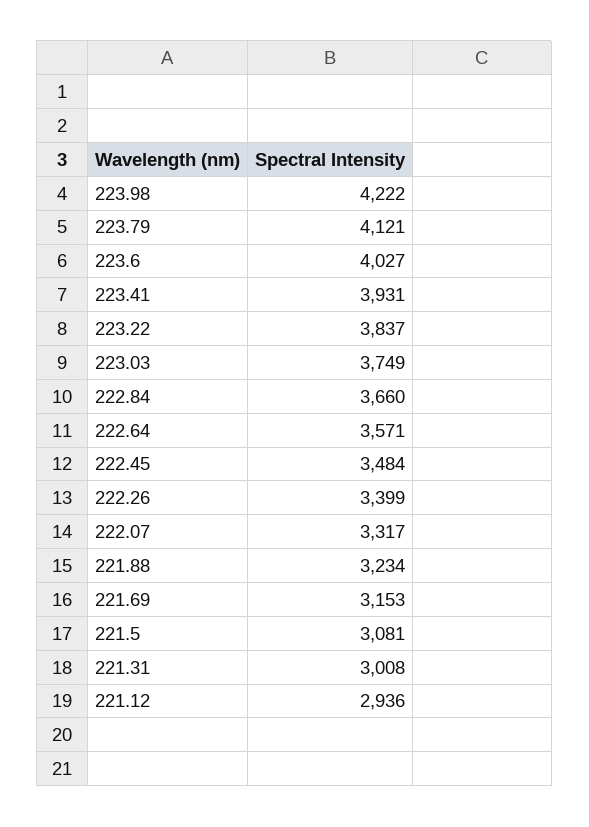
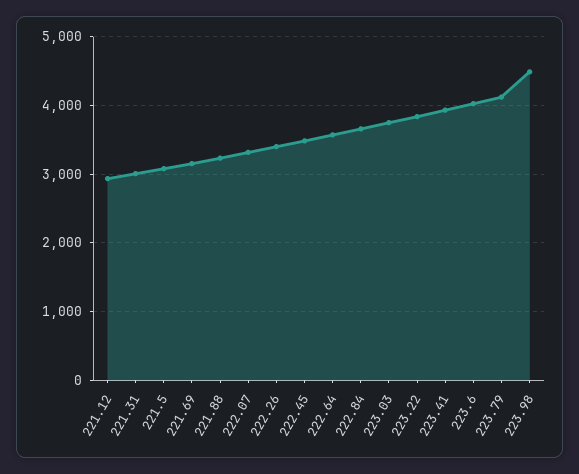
223.98: 4222 -> 4500

